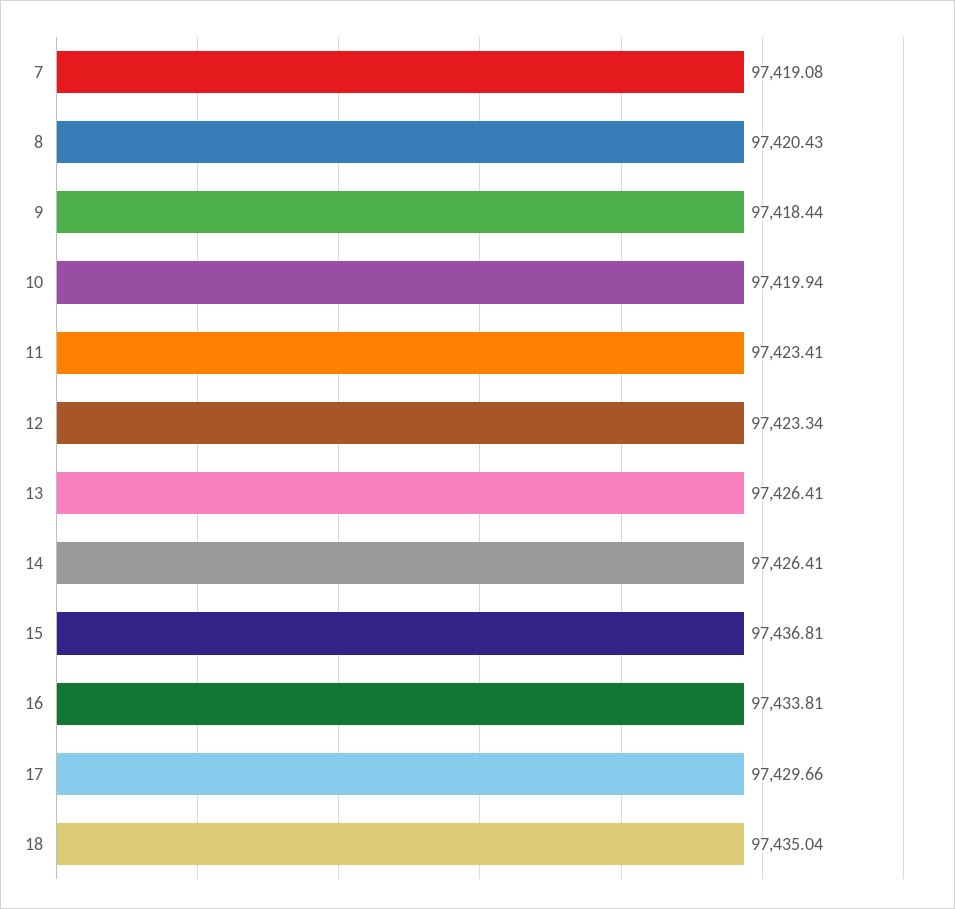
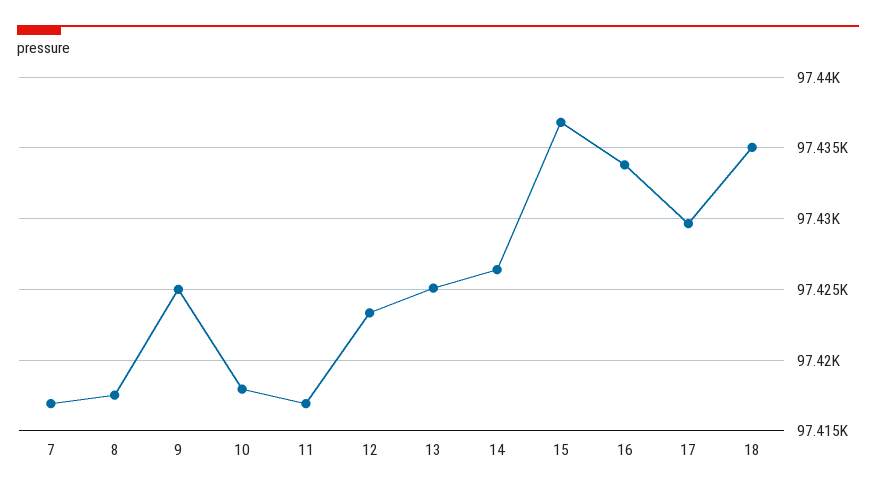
7: 97419.08 -> 97417
8: 97420.43 -> 97417.5
9: 97418.44 -> 97425
10: 97419.94 -> 97418
11: 97423.41 -> 97417
13: 97426.41 -> 97425

